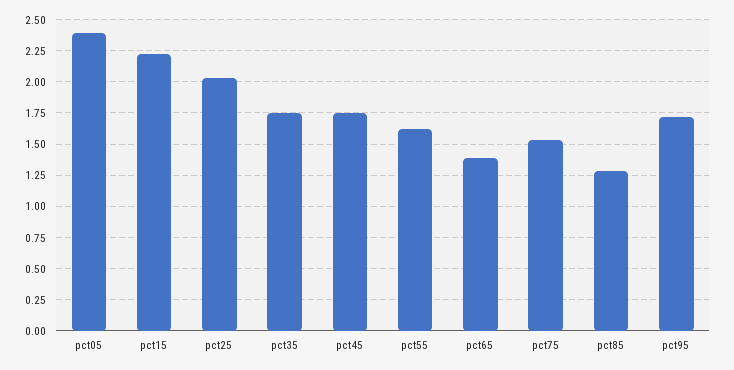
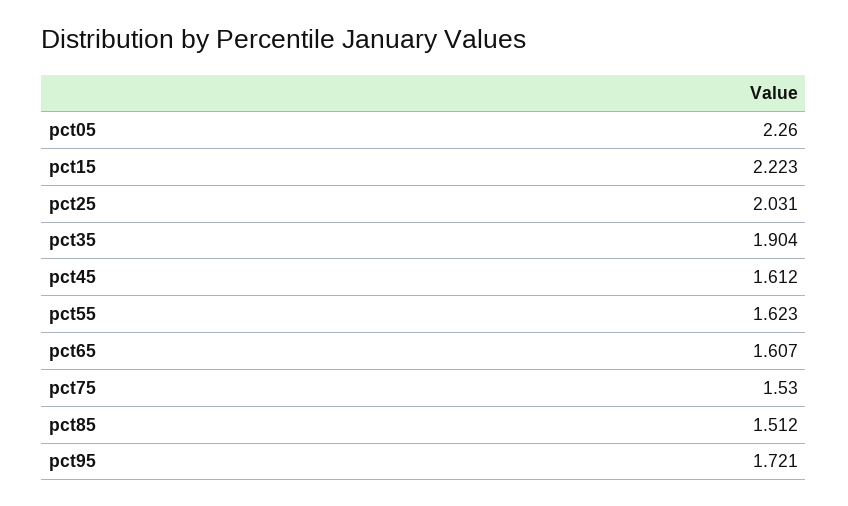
pct05: 2.4 -> 2.26
pct35: 1.75 -> 1.904
pct45: 1.75 -> 1.612
pct65: 1.4 -> 1.607
pct85: 1.3 -> 1.512

